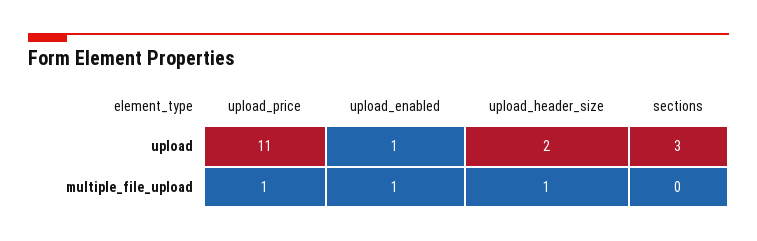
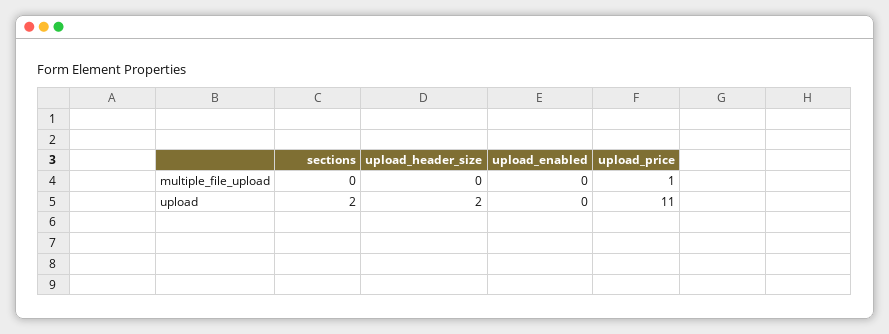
upload_enabled, upload: 1 -> 0
sections, upload: 3 -> 2
upload_enabled, multiple_file_upload: 1 -> 0
upload_header_size, multiple_file_upload: 1 -> 0

